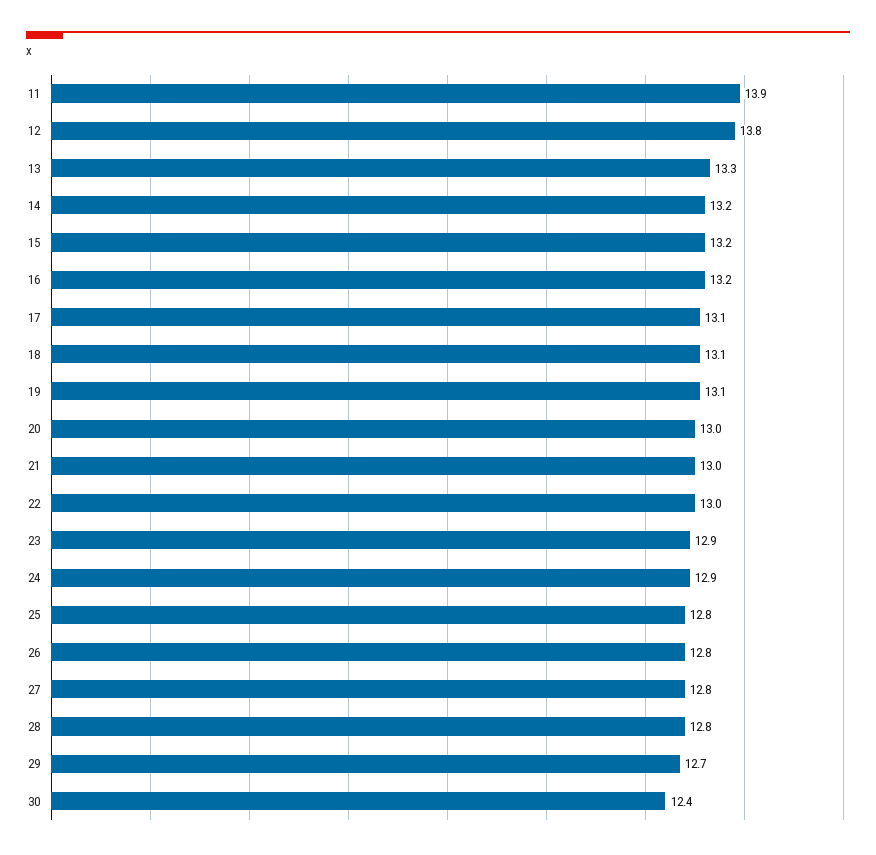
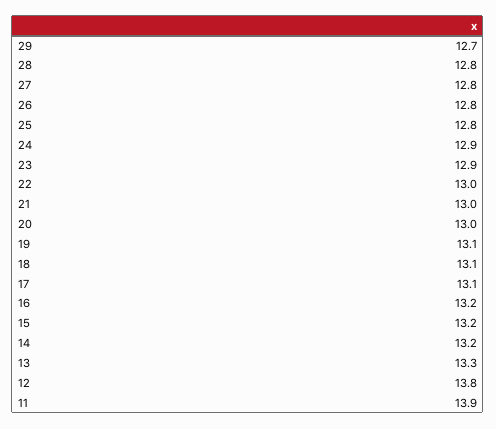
30: 12.4 -> none

